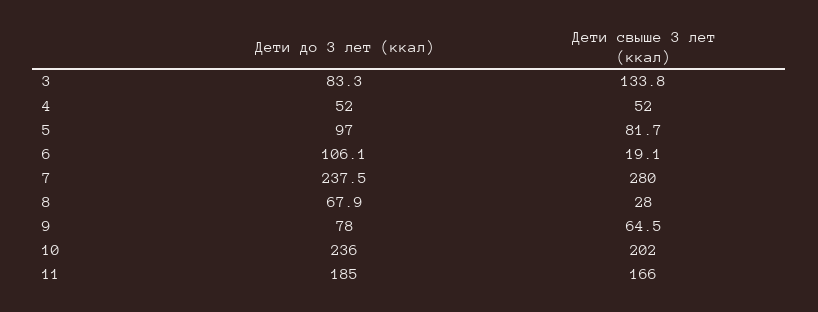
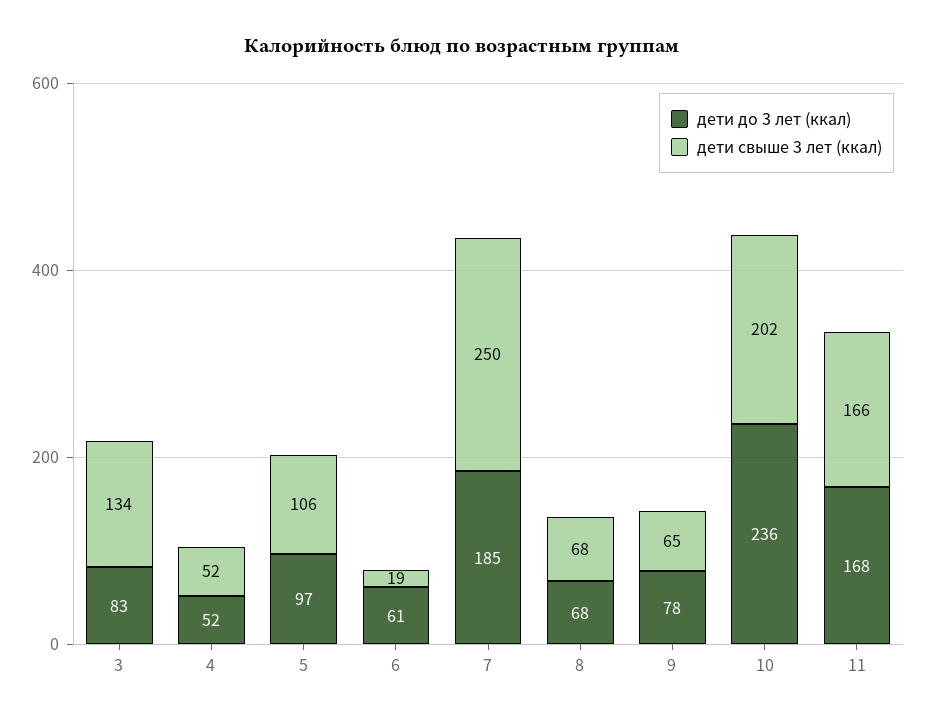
Дети свыше 3 лет (ккал), 5: 81.7 -> 106
Дети до 3 лет (ккал), 6: 106.1 -> 61
Дети до 3 лет (ккал), 7: 237.5 -> 185
Дети свыше 3 лет (ккал), 7: 280 -> 250
Дети свыше 3 лет (ккал), 8: 28 -> 68
Дети до 3 лет (ккал), 11: 185 -> 168

